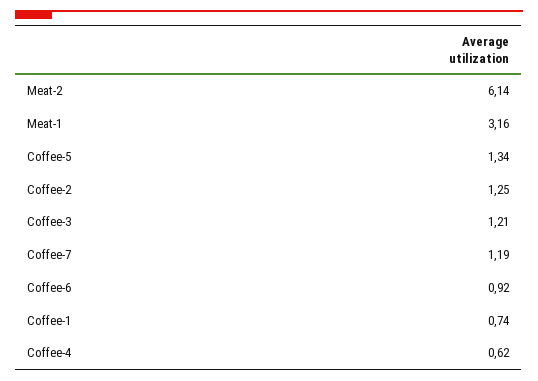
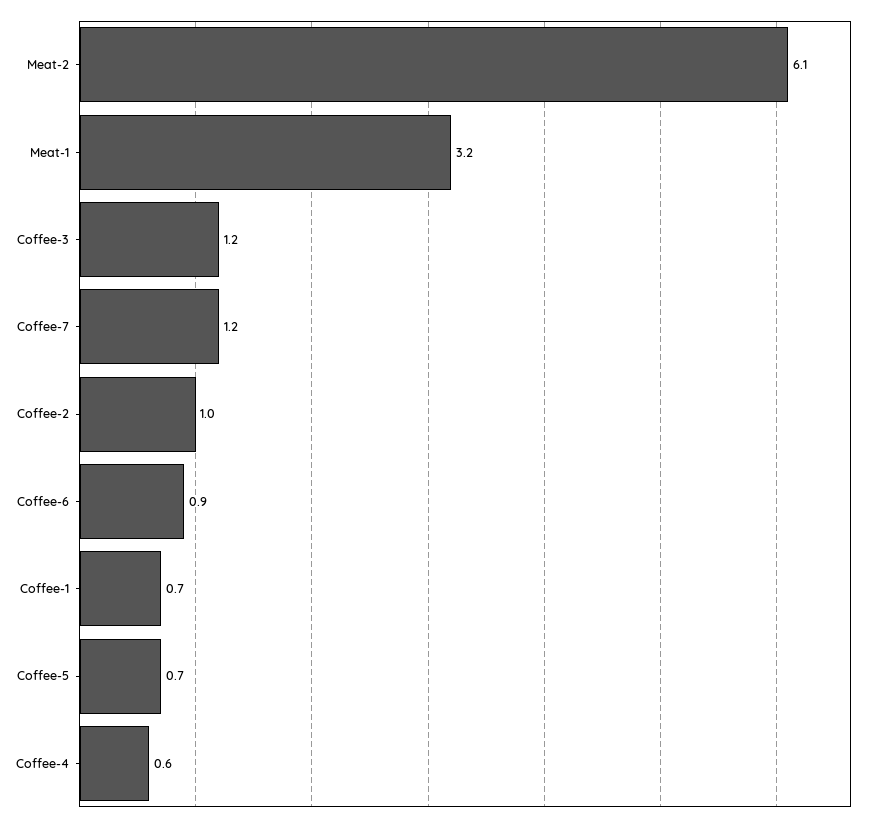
Coffee-5: 1.34 -> 0.7
Coffee-2: 1.25 -> 1

